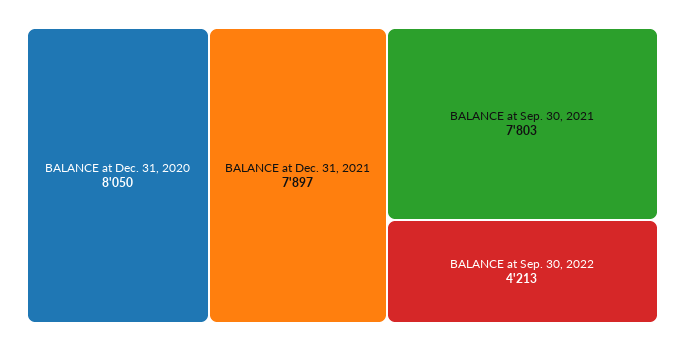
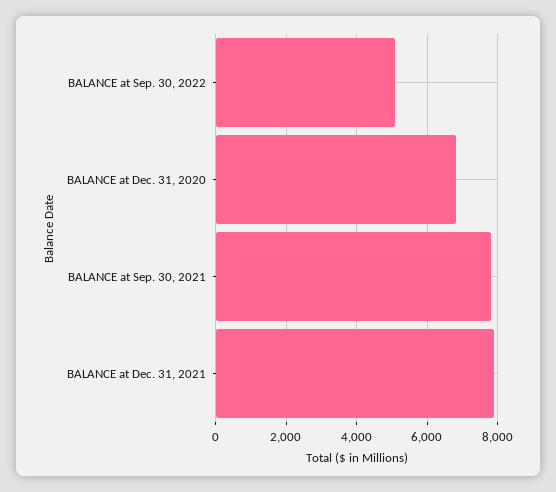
BALANCE at Dec. 31, 2020: 8050 -> 6800
BALANCE at Sep. 30, 2022: 4213 -> 5000

